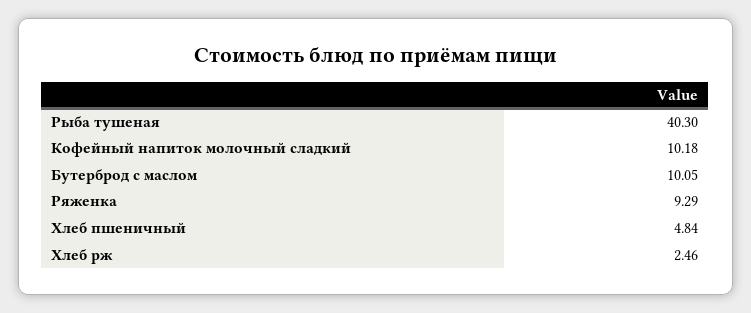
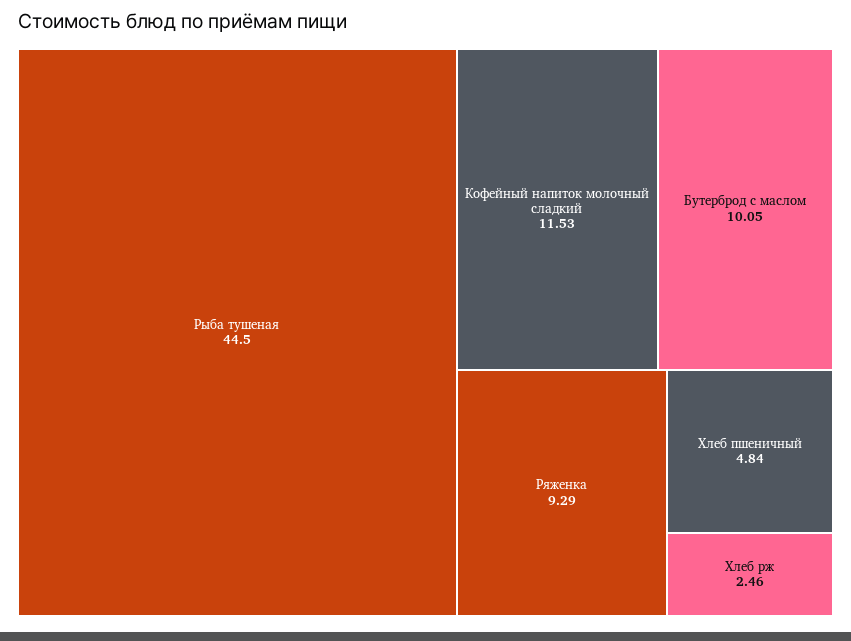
Рыба тушеная: 40.3 -> 44.5
Кофейный напиток молочный сладкий: 10.18 -> 11.53

